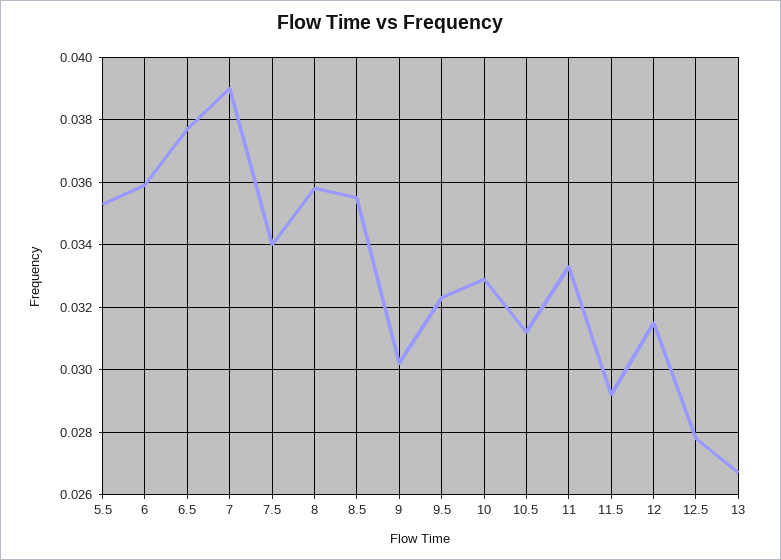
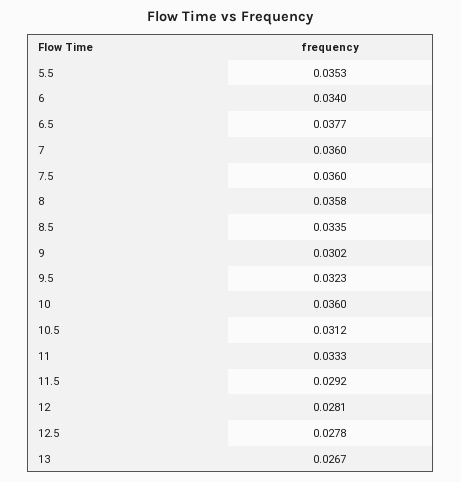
6: 0.036 -> 0.034
7: 0.039 -> 0.036
7.5: 0.034 -> 0.036
8.5: 0.0355 -> 0.0335
10: 0.033 -> 0.036
12: 0.0315 -> 0.0281

